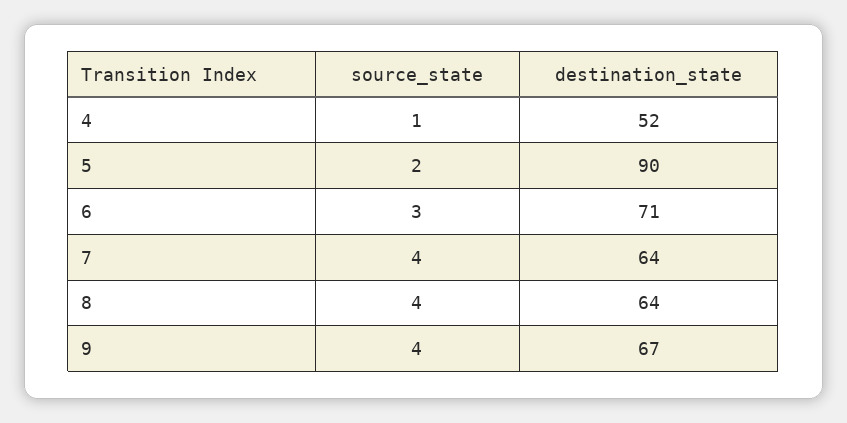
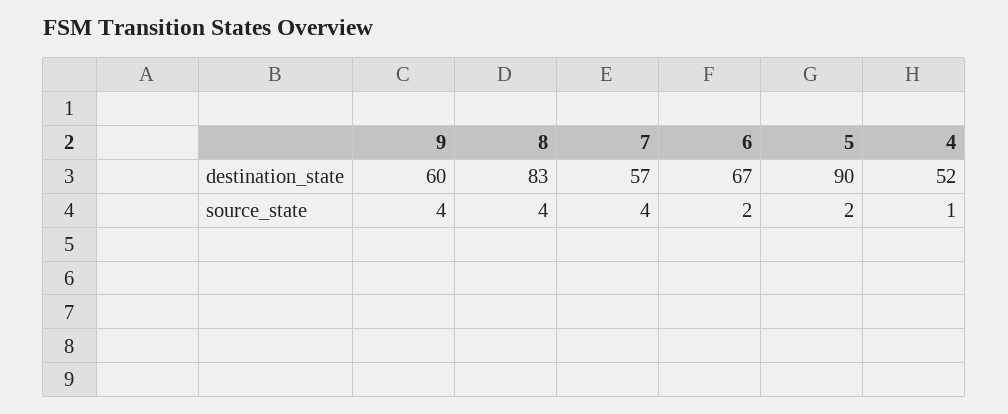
source_state, 6: 3 -> 2
destination_state, 6: 71 -> 67
destination_state, 7: 64 -> 57
destination_state, 8: 64 -> 83
destination_state, 9: 67 -> 60

